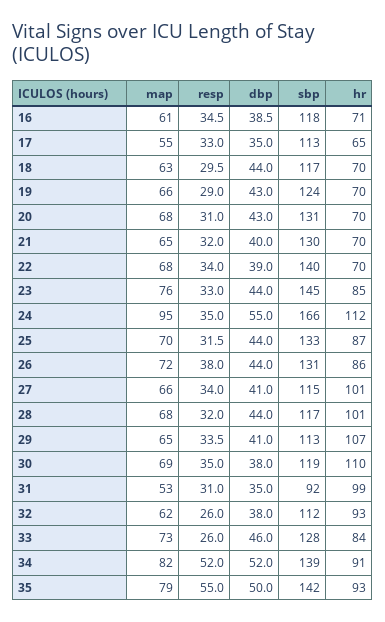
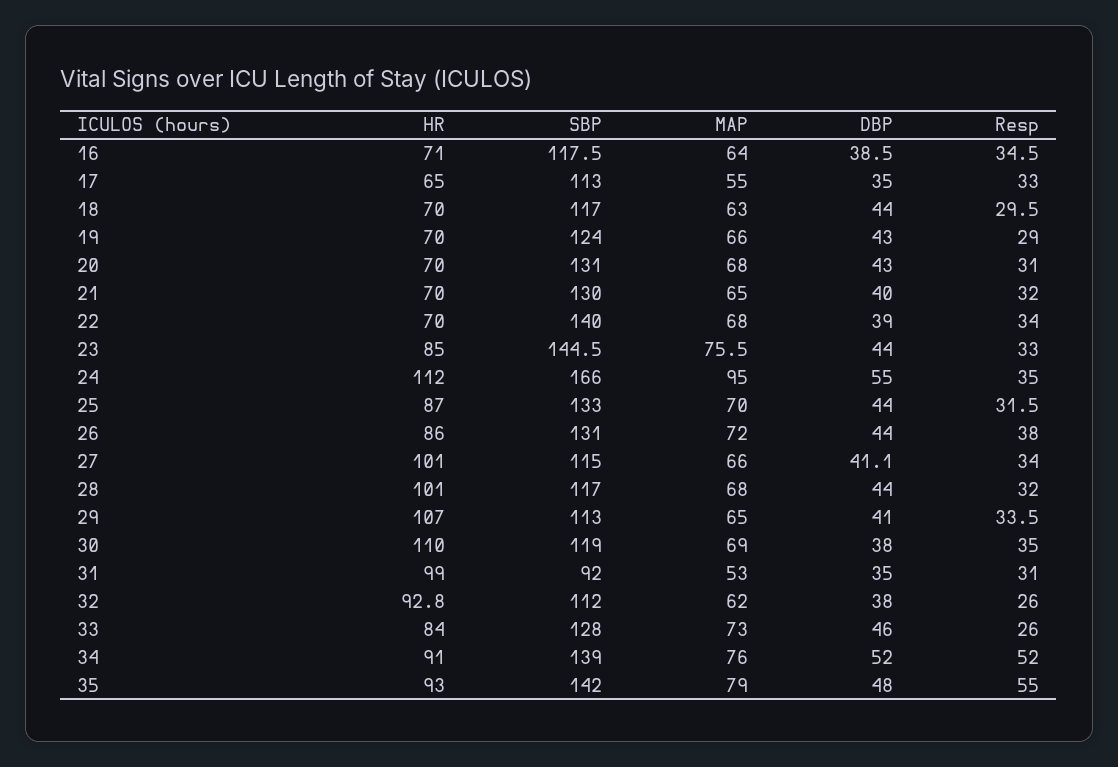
map, 16: 61 -> 64
dbp, 27: 41 -> 41.1
map, 34: 82 -> 76
dbp, 35: 50 -> 48

